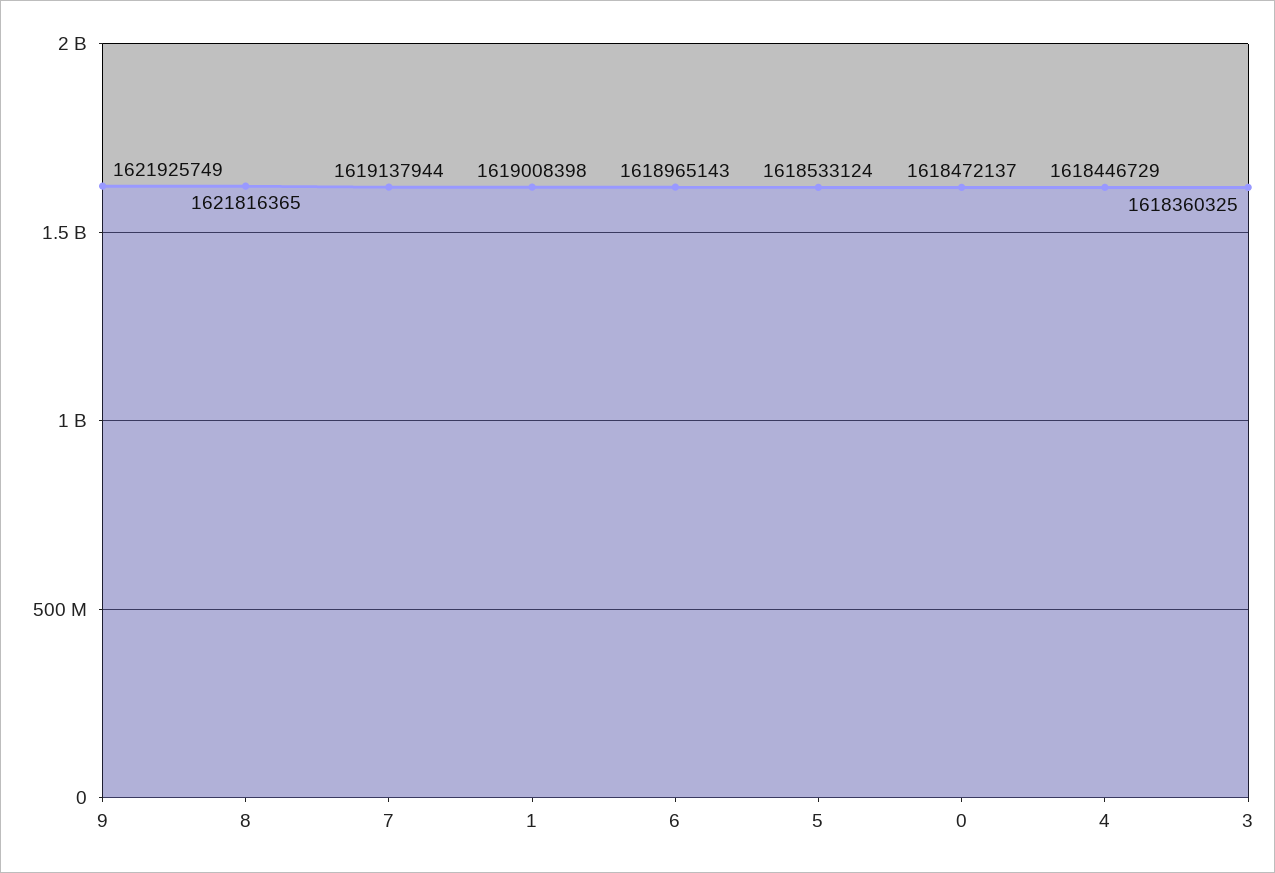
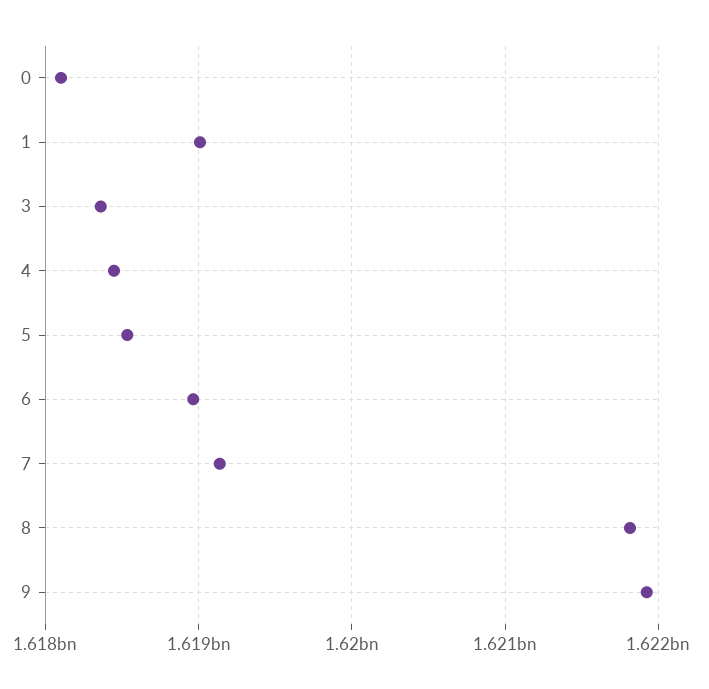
0: 1618472137 -> 1618100000

